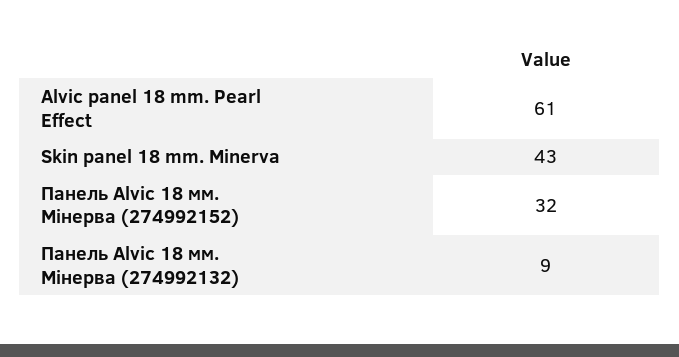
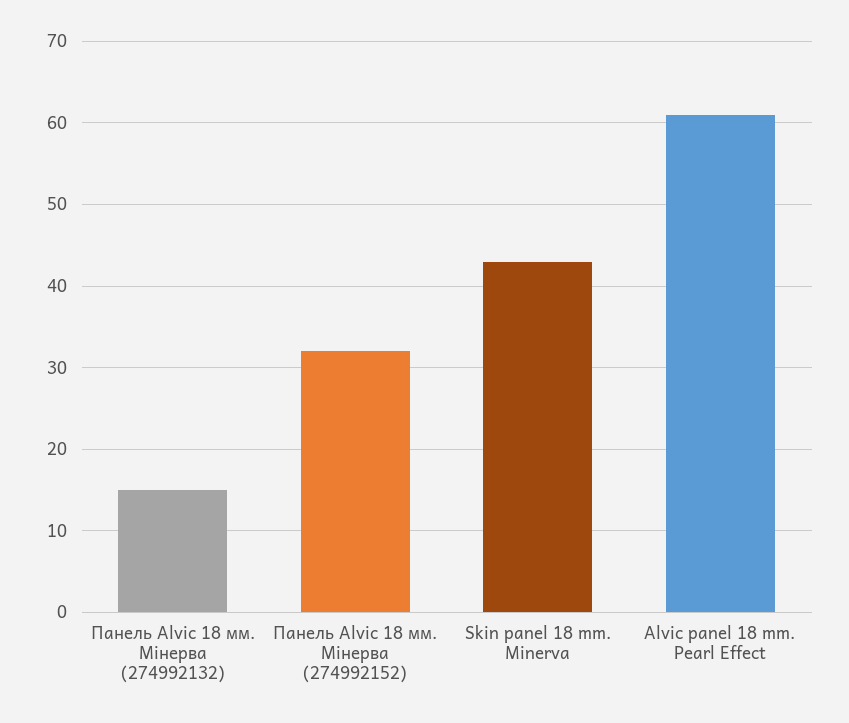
Панель Alvic 18 мм. Мінерва (274992132): 9 -> 15

